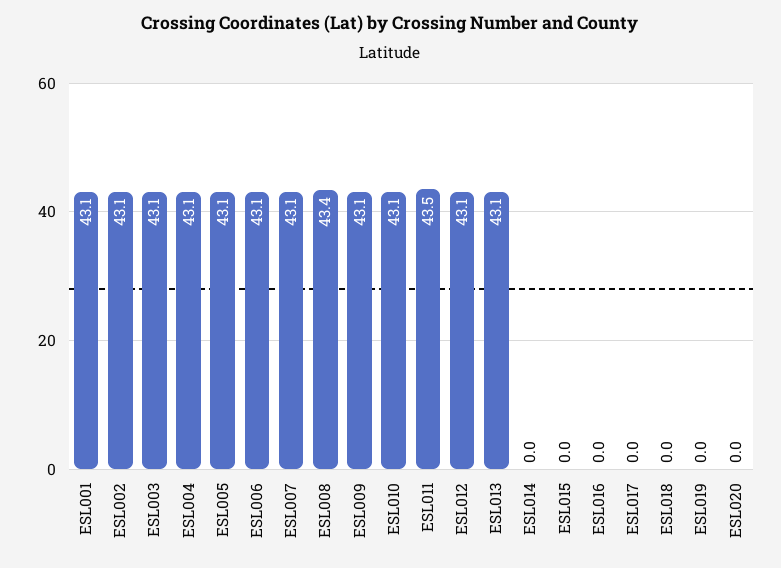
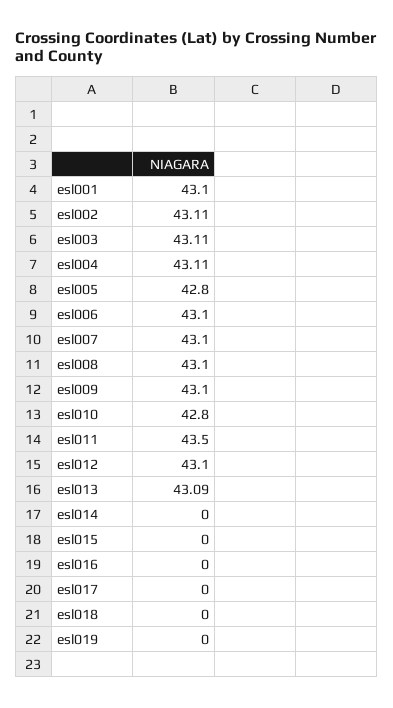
ESL005: 43.1 -> 42.8
ESL008: 43.4 -> 43.1
ESL010: 43.1 -> 42.8
ESL020: 0 -> none

